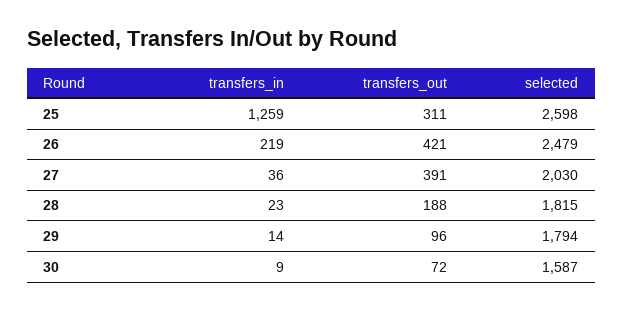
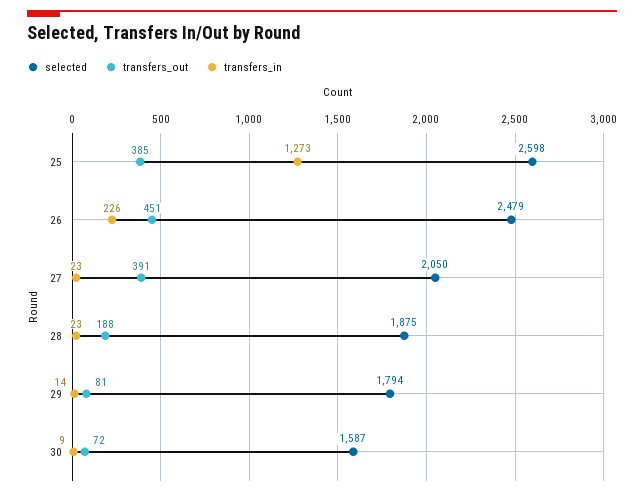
transfers_in, 25: 1259 -> 1273
transfers_out, 25: 311 -> 385
transfers_in, 26: 219 -> 226
transfers_out, 26: 421 -> 451
transfers_in, 27: 36 -> 23
selected, 27: 2030 -> 2050
selected, 28: 1815 -> 1875
transfers_out, 29: 96 -> 81

